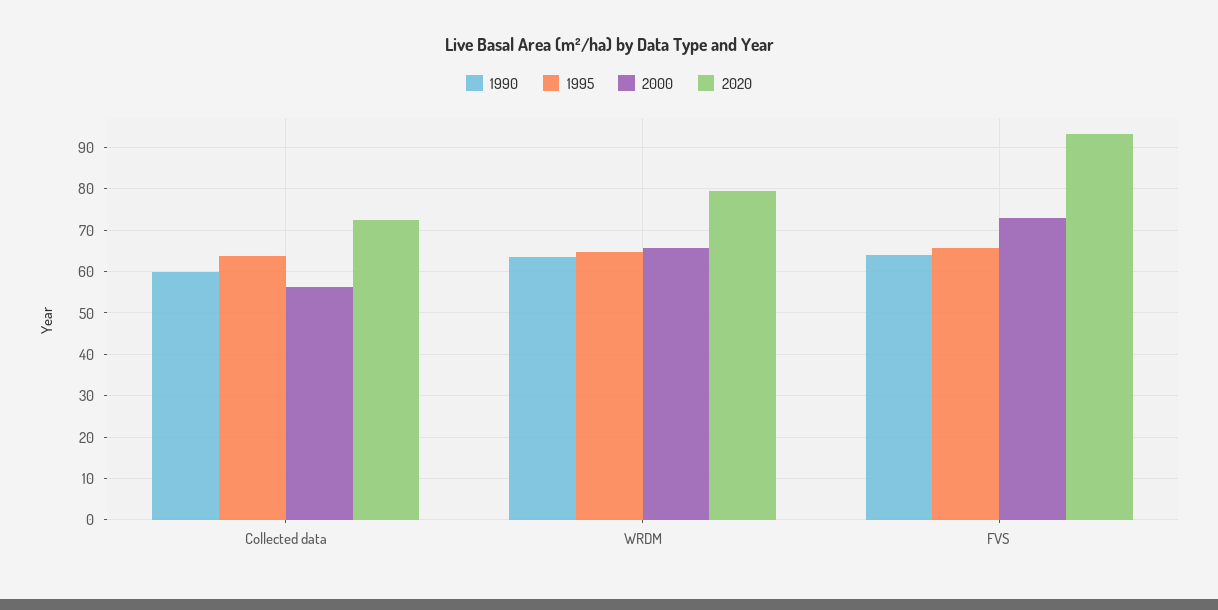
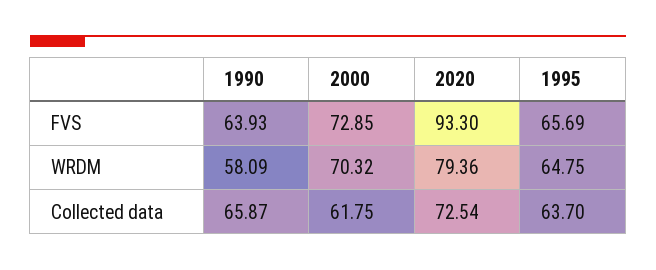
1990, Collected data: 60 -> 65.87
2000, Collected data: 56 -> 61.75
1990, WRDM: 64 -> 58.09
2000, WRDM: 66 -> 70.32

